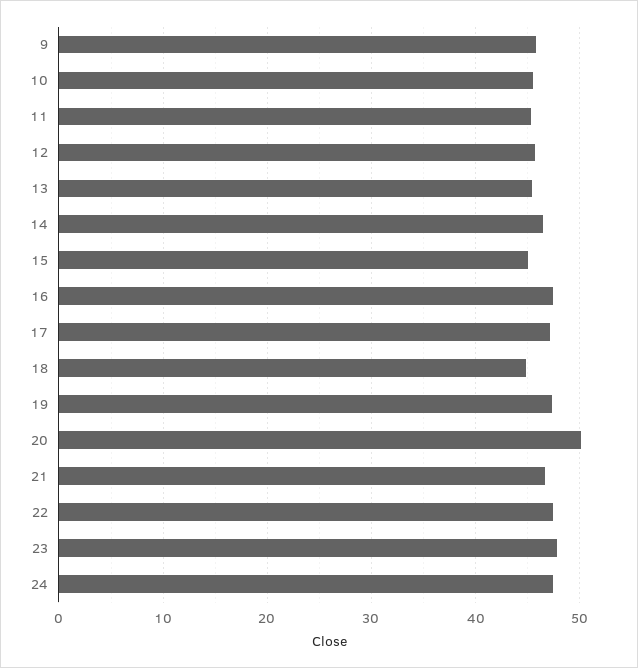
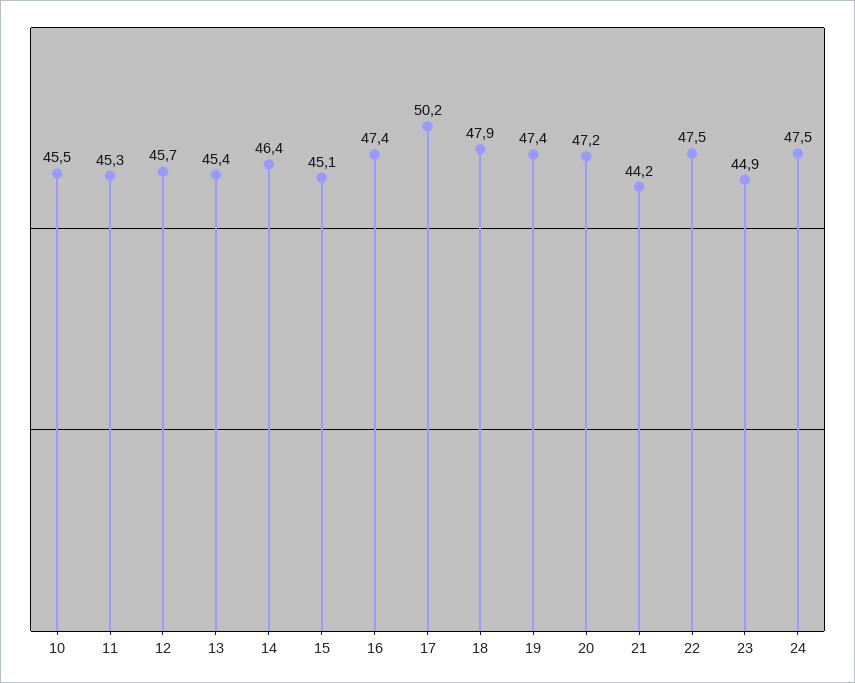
9: 46 -> none
17: 47 -> 50.2
18: 45 -> 47.9
20: 50 -> 47.2
21: 47 -> 44.2
23: 48 -> 44.9

